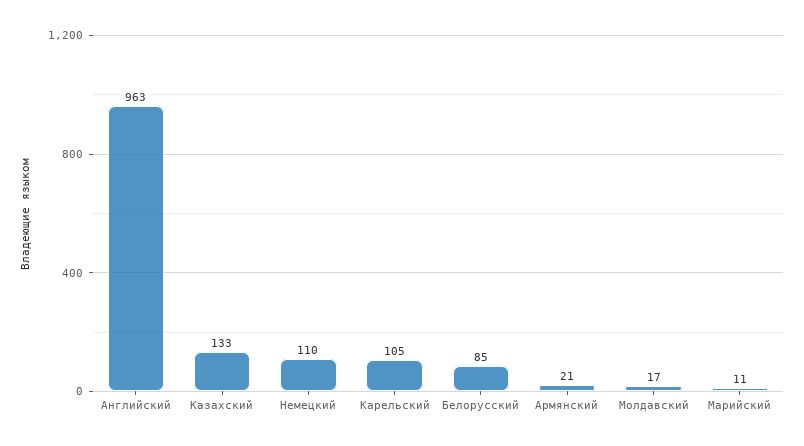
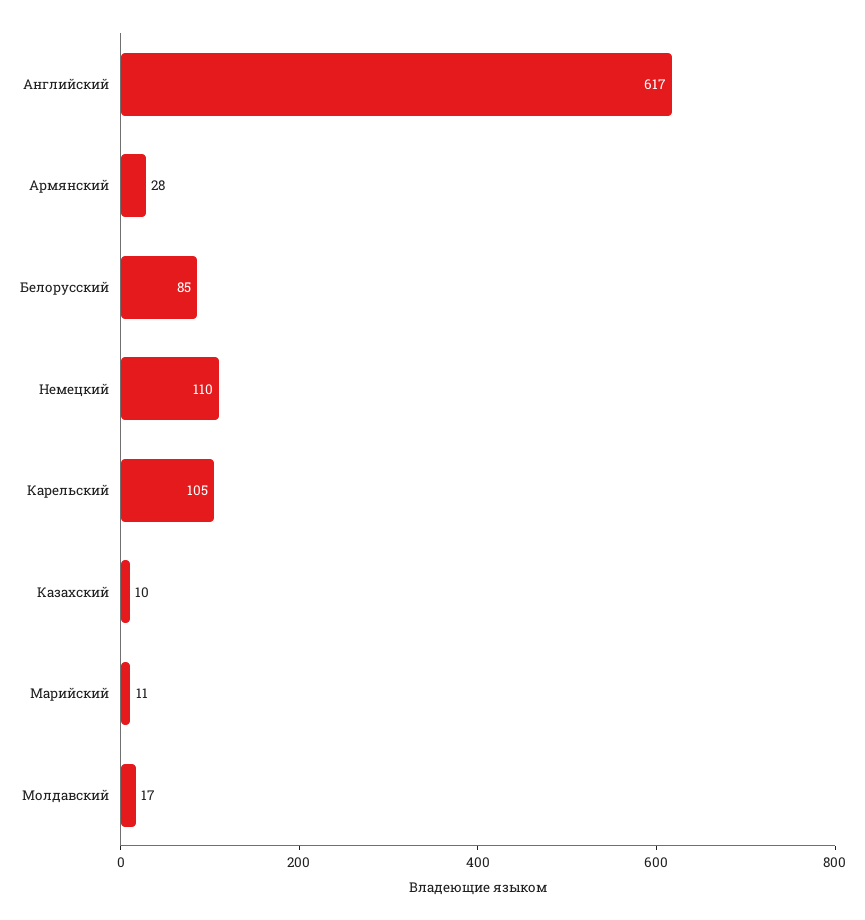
Английский: 963 -> 617
Казахский: 133 -> 10
Армянский: 21 -> 28

